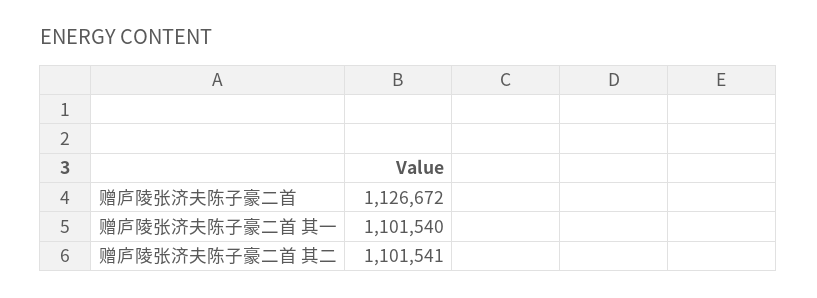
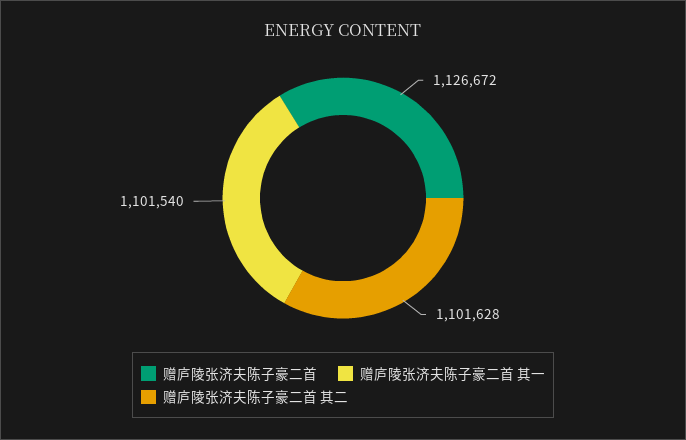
赠庐陵张济夫陈子豪二首 其二: 1101541 -> 1101628

